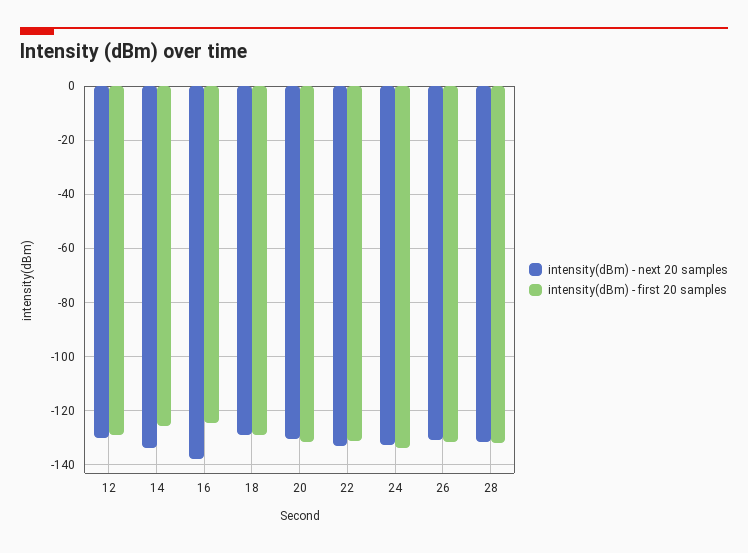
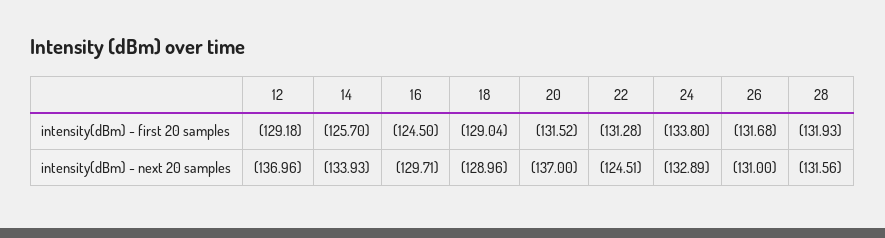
intensity(dBm) - next 20 samples, 12: -130 -> -136.96
intensity(dBm) - next 20 samples, 16: -137.5 -> -129.71
intensity(dBm) - next 20 samples, 20: -130 -> -137
intensity(dBm) - next 20 samples, 22: -132.5 -> -124.51

